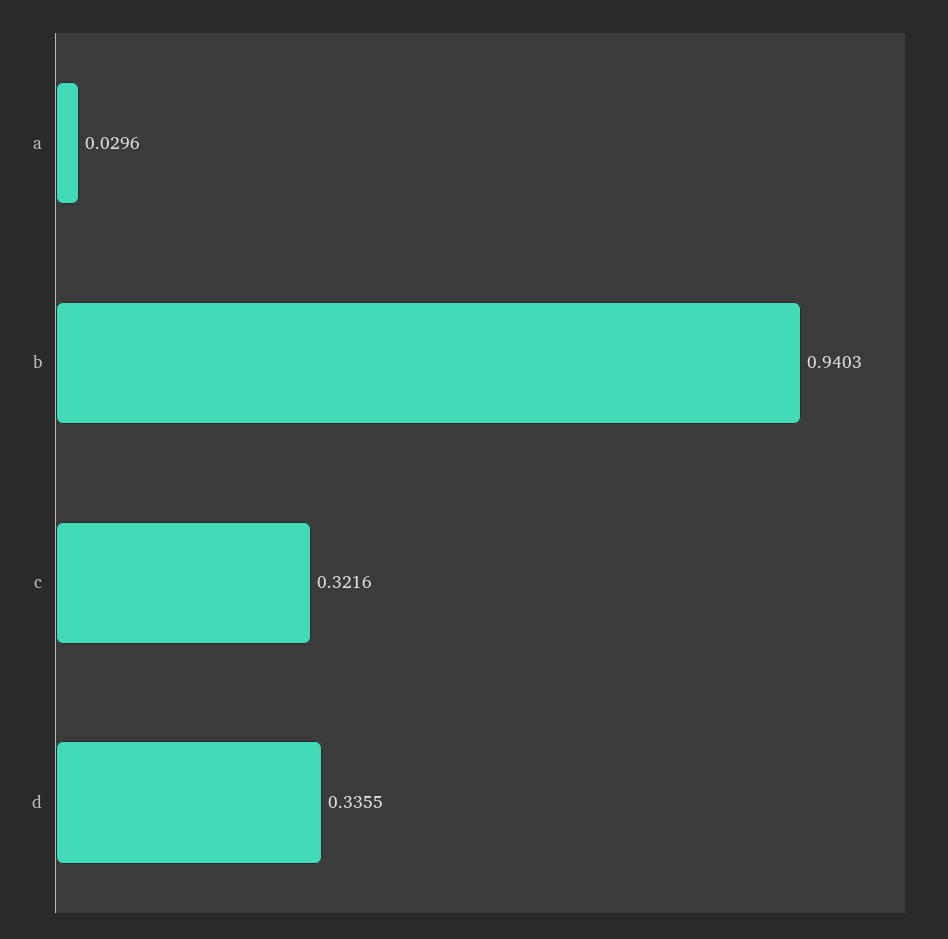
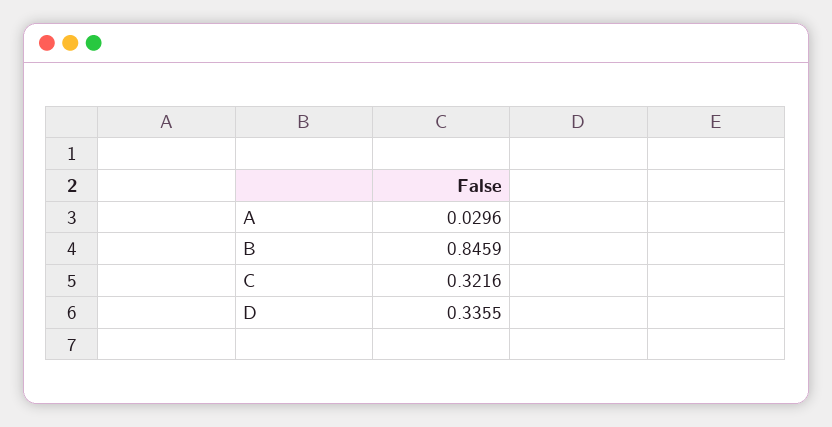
b: 0.9403 -> 0.8459

